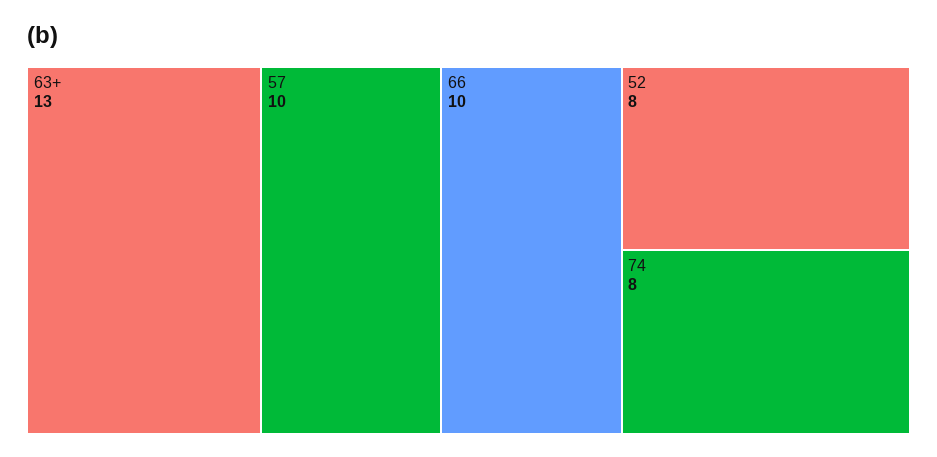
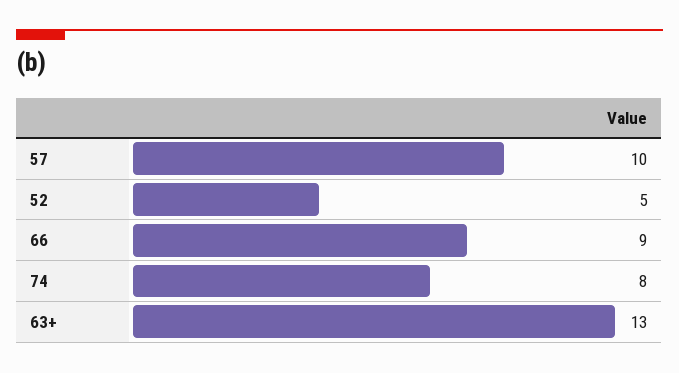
66: 10 -> 9
52: 8 -> 5

